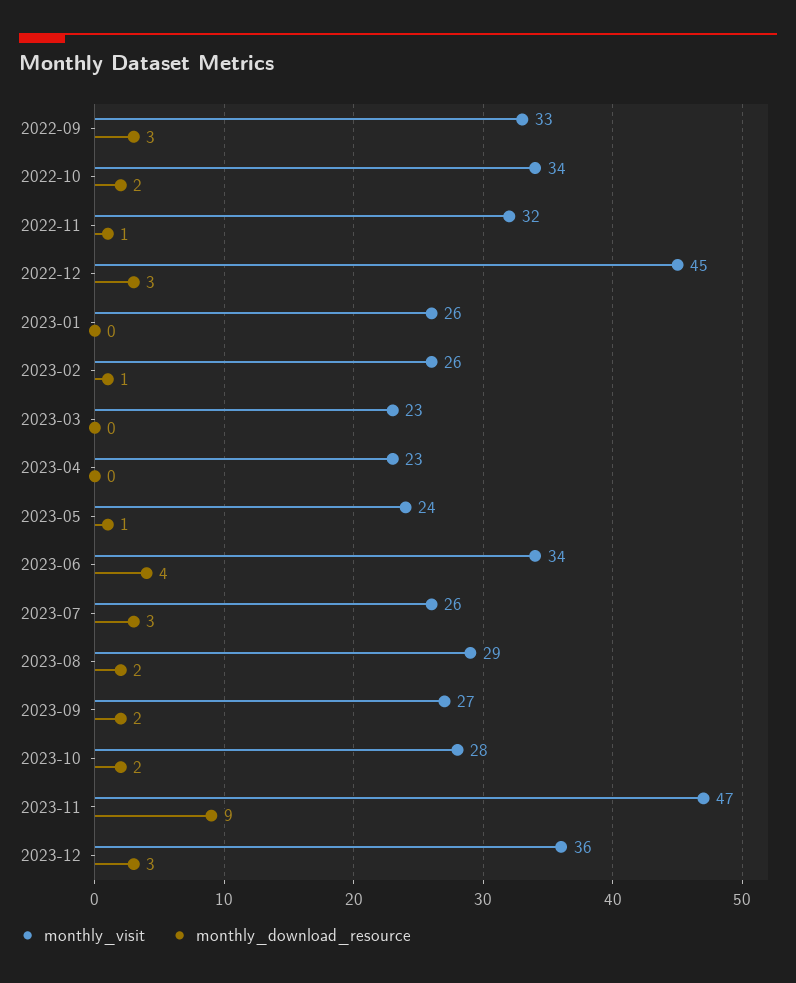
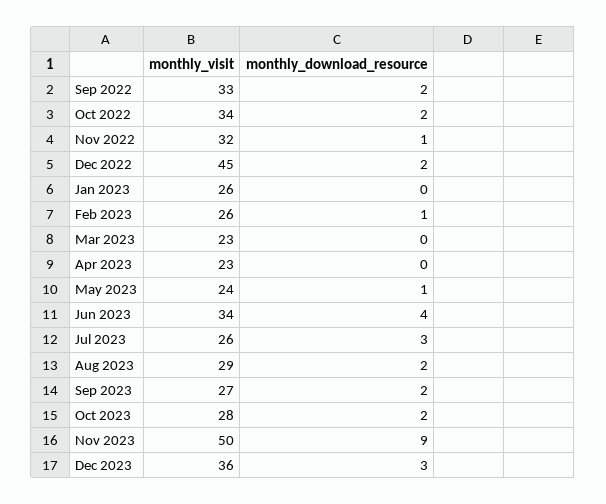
monthly_download_resource, 2022-09: 3 -> 2
monthly_download_resource, 2022-12: 3 -> 2
monthly_visit, 2023-11: 47 -> 50

